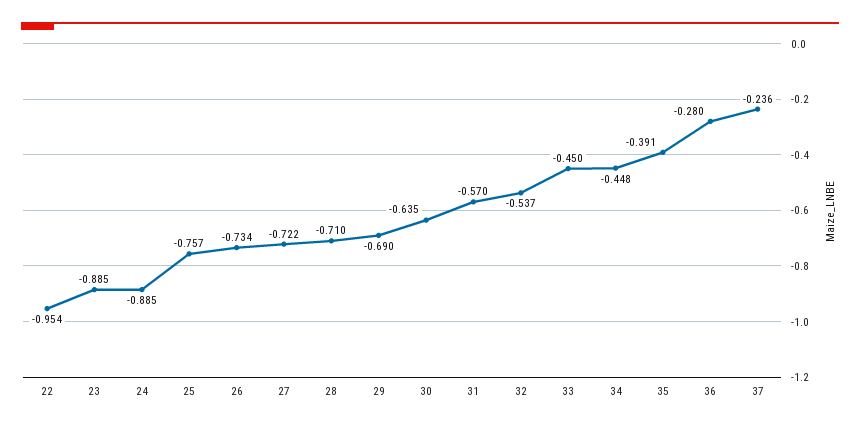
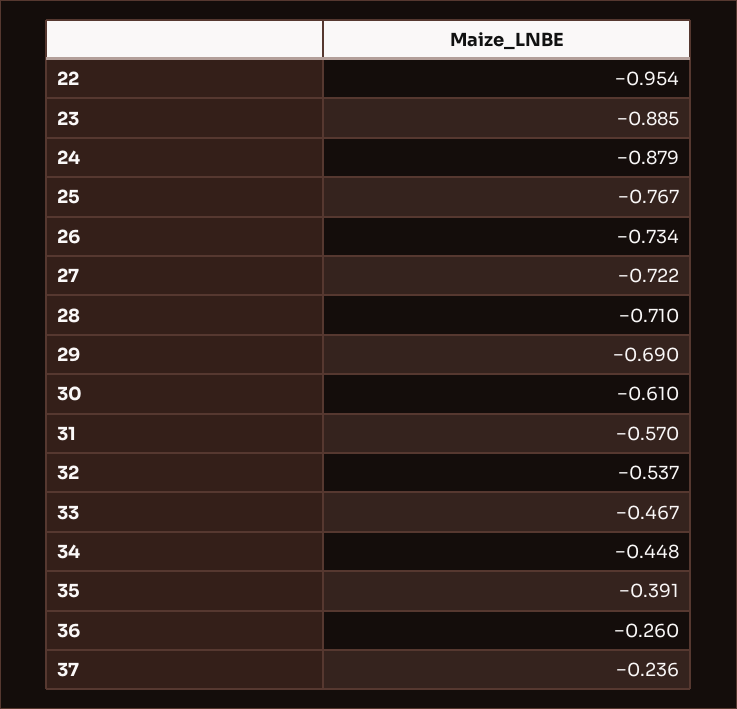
24: -0.885 -> -0.879
25: -0.757 -> -0.767
30: -0.635 -> -0.61
33: -0.45 -> -0.467
36: -0.28 -> -0.26

